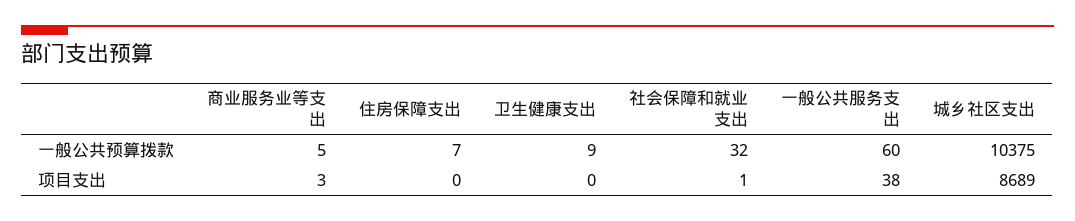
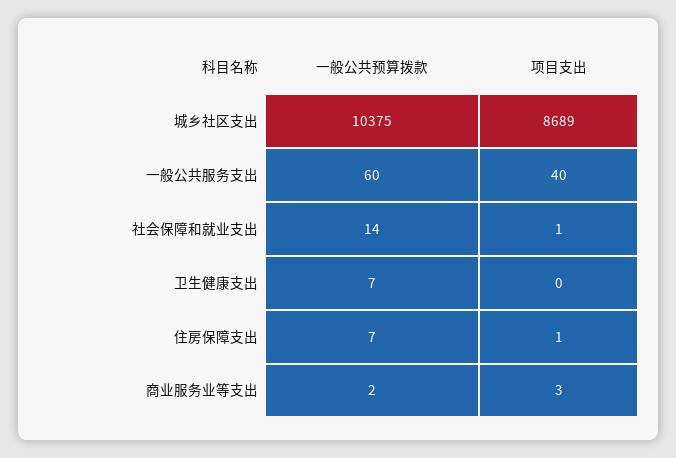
商业服务业等支出, 一般公共预算拨款: 5 -> 2
卫生健康支出, 一般公共预算拨款: 9 -> 7
社会保障和就业支出, 一般公共预算拨款: 32 -> 14
住房保障支出, 项目支出: 0 -> 1
一般公共服务支出, 项目支出: 38 -> 40

